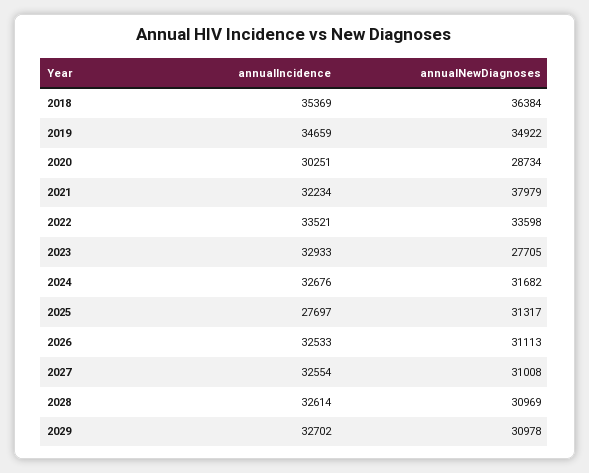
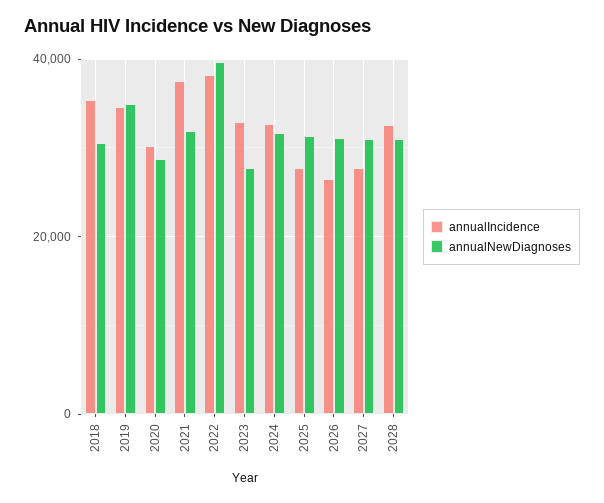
annualNewDiagnoses, 2018: 36384 -> 30000
annualIncidence, 2021: 32234 -> 38000
annualNewDiagnoses, 2021: 37979 -> 32000
annualIncidence, 2022: 33521 -> 38000
annualNewDiagnoses, 2022: 33598 -> 40000
annualIncidence, 2026: 32533 -> 26000
annualIncidence, 2027: 32554 -> 28000
annualIncidence, 2029: 32702 -> none
annualNewDiagnoses, 2029: 30978 -> none

